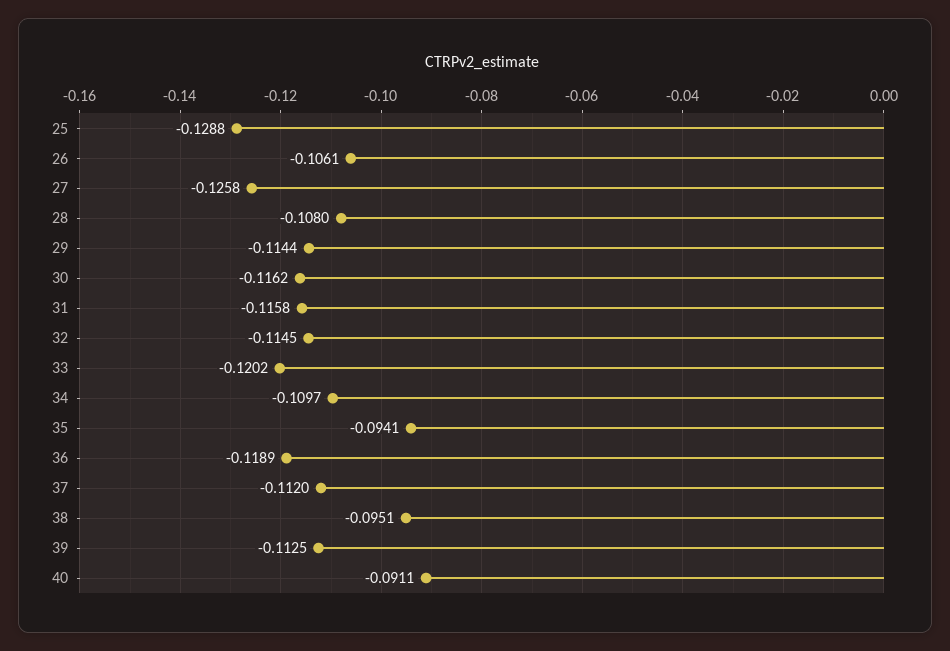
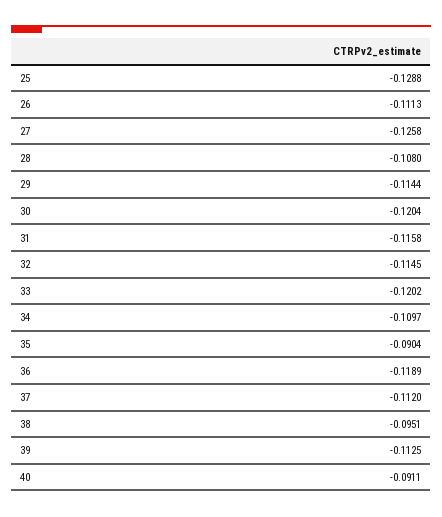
26: -0.1061 -> -0.1113
30: -0.1162 -> -0.1204
35: -0.0941 -> -0.0904

